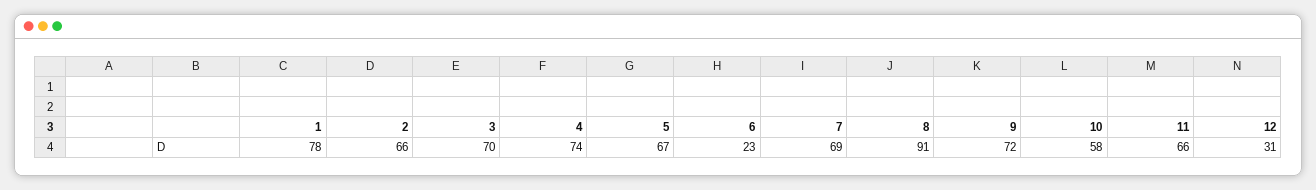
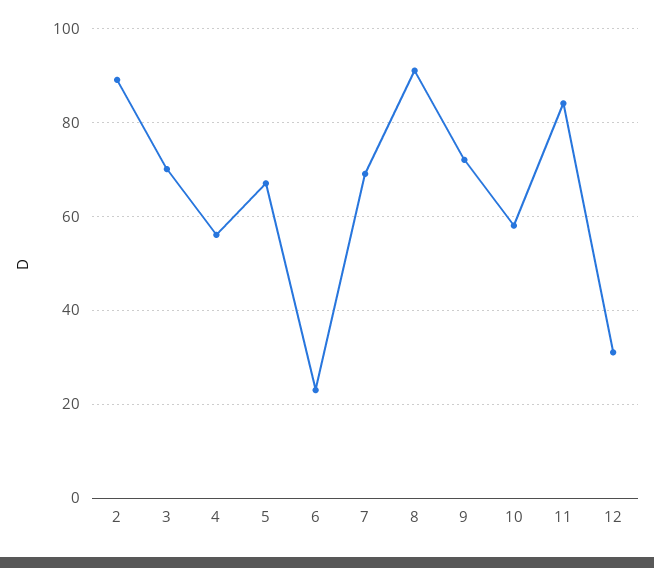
1: 78 -> none
2: 66 -> 90
4: 74 -> 55
11: 66 -> 85

